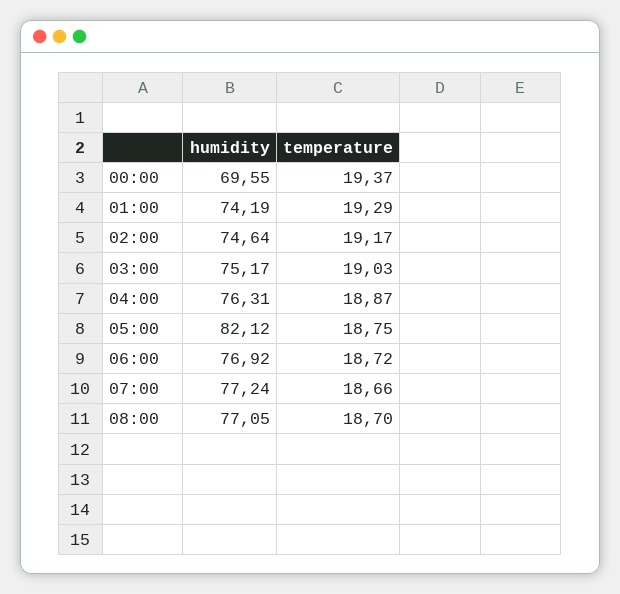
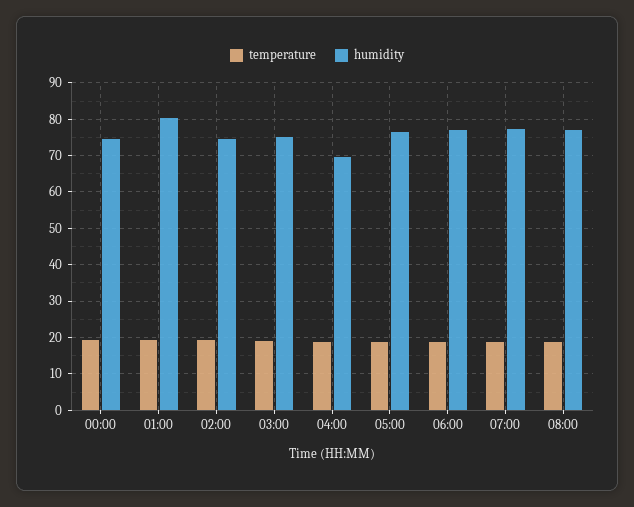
humidity, 00:00: 69.55 -> 74
humidity, 01:00: 74.19 -> 80
humidity, 04:00: 76.31 -> 70
humidity, 05:00: 82.12 -> 76

